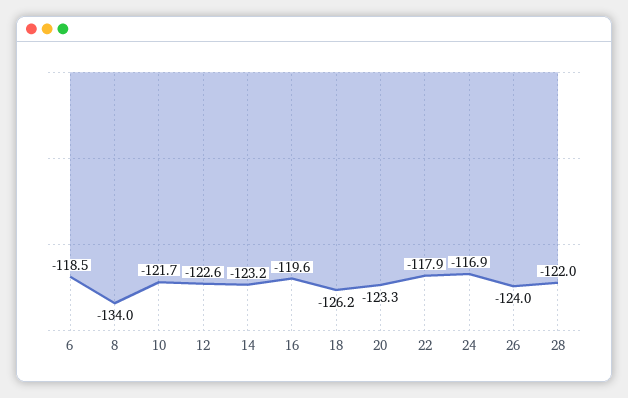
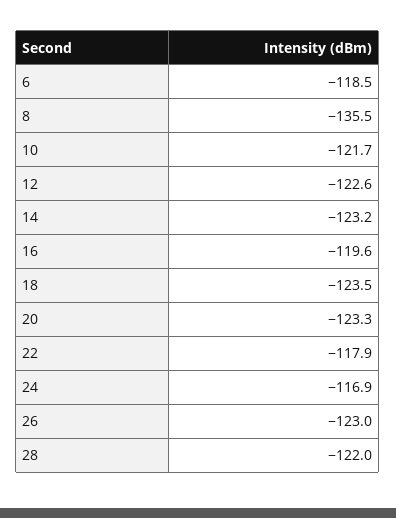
8: -134 -> -135.5
18: -126.2 -> -123.5
26: -124 -> -123

